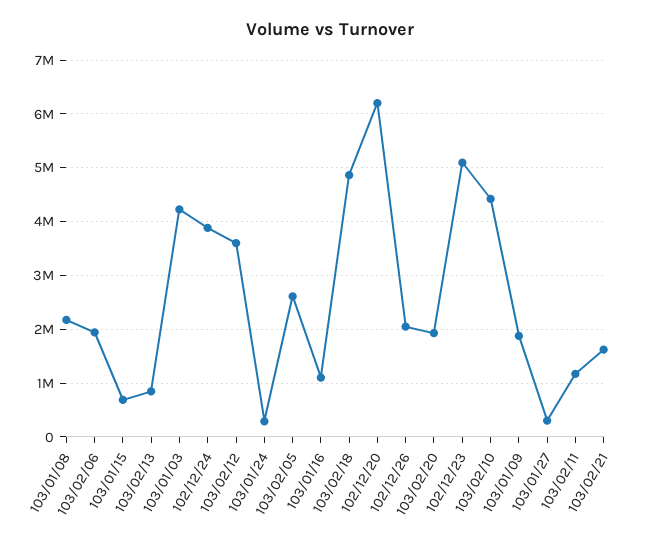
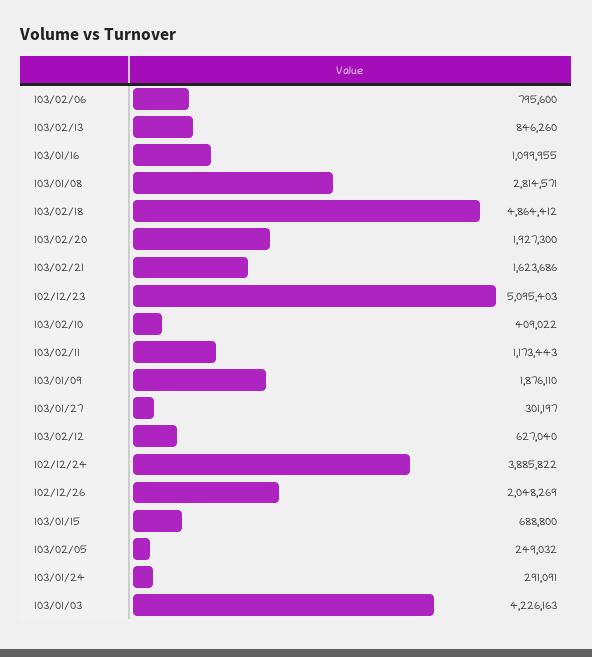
103/01/08: 2200000 -> 2814571
103/02/06: 2000000 -> 795600
103/02/12: 3600000 -> 627040
103/02/05: 2600000 -> 249032
102/12/20: 6200000 -> none
103/02/10: 4400000 -> 409022

